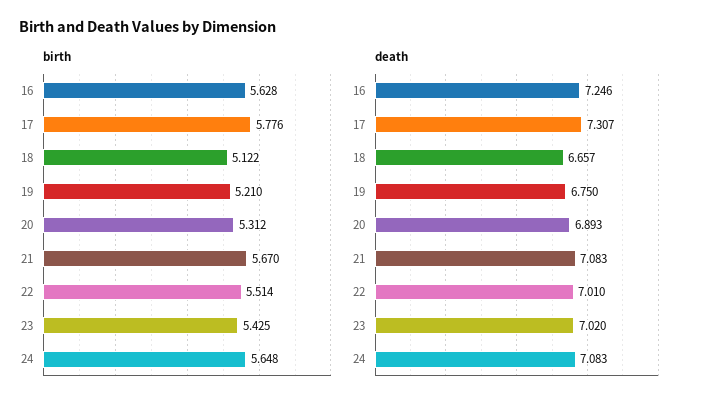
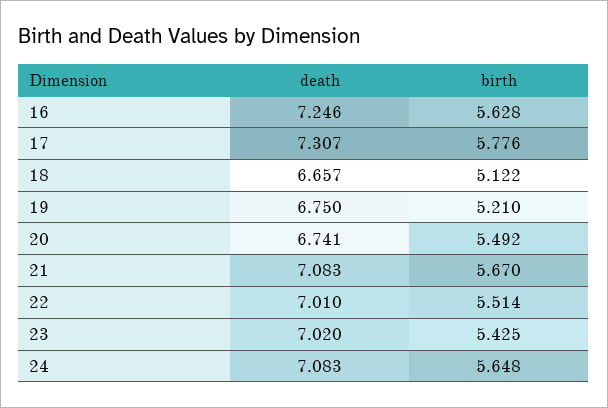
birth, 20: 5.312 -> 5.492
death, 20: 6.893 -> 6.741

